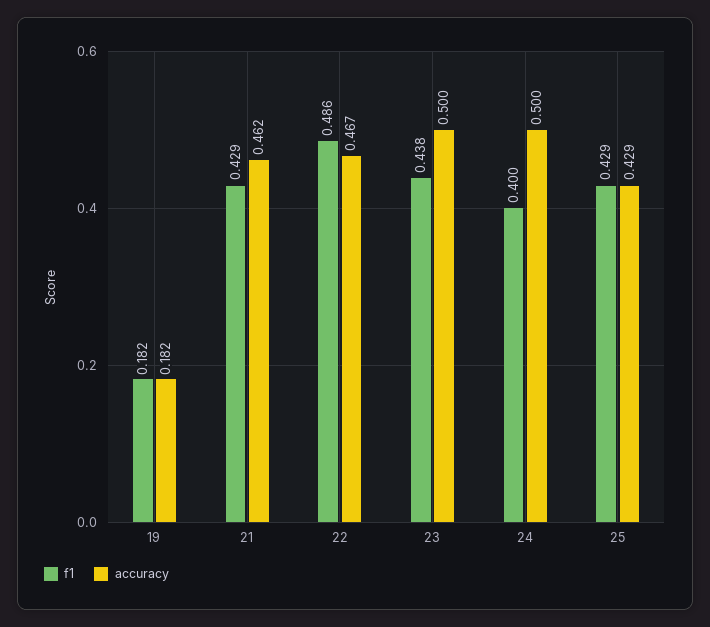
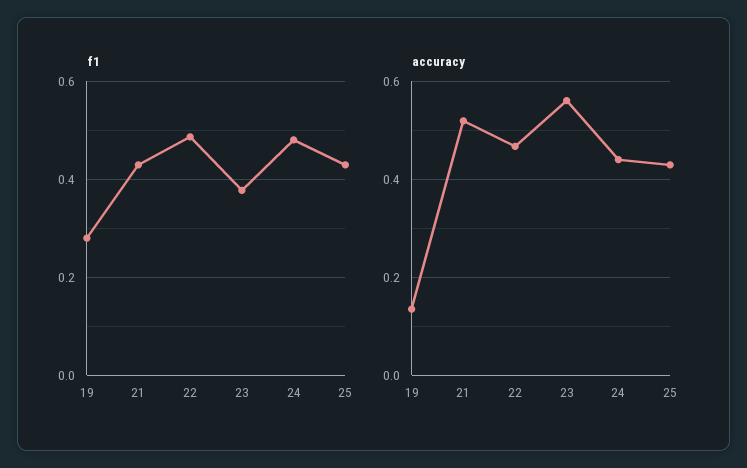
f1, 19: 0.182 -> 0.28
accuracy, 19: 0.182 -> 0.14
accuracy, 21: 0.462 -> 0.52
f1, 23: 0.438 -> 0.38
accuracy, 23: 0.5 -> 0.56
f1, 24: 0.4 -> 0.48
accuracy, 24: 0.5 -> 0.44

